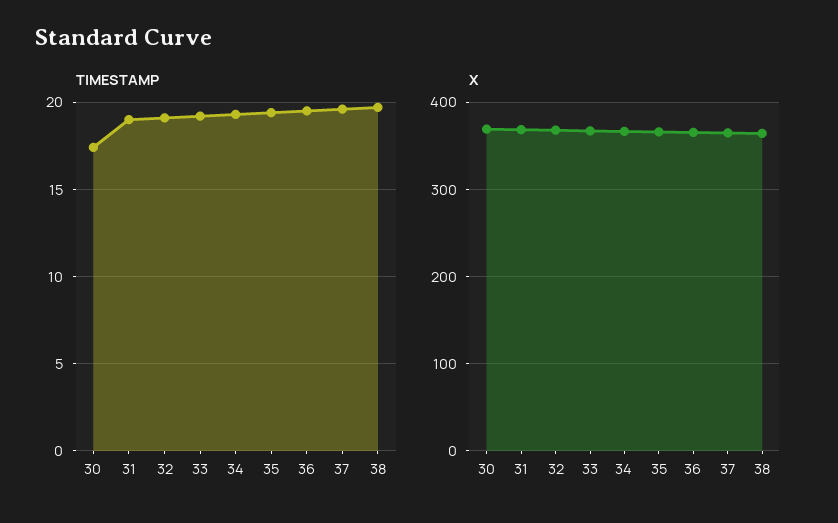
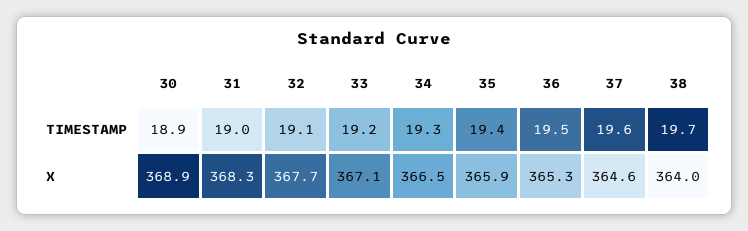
TIMESTAMP, 30: 17.5 -> 18.9

